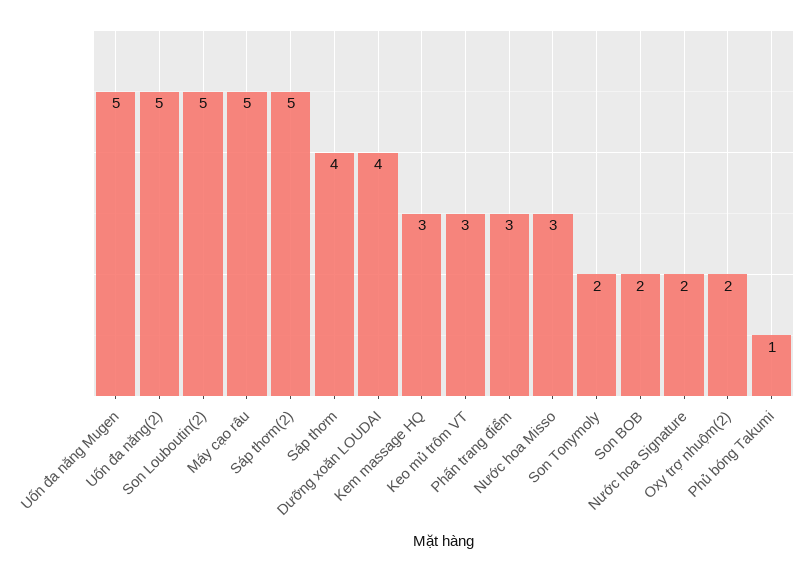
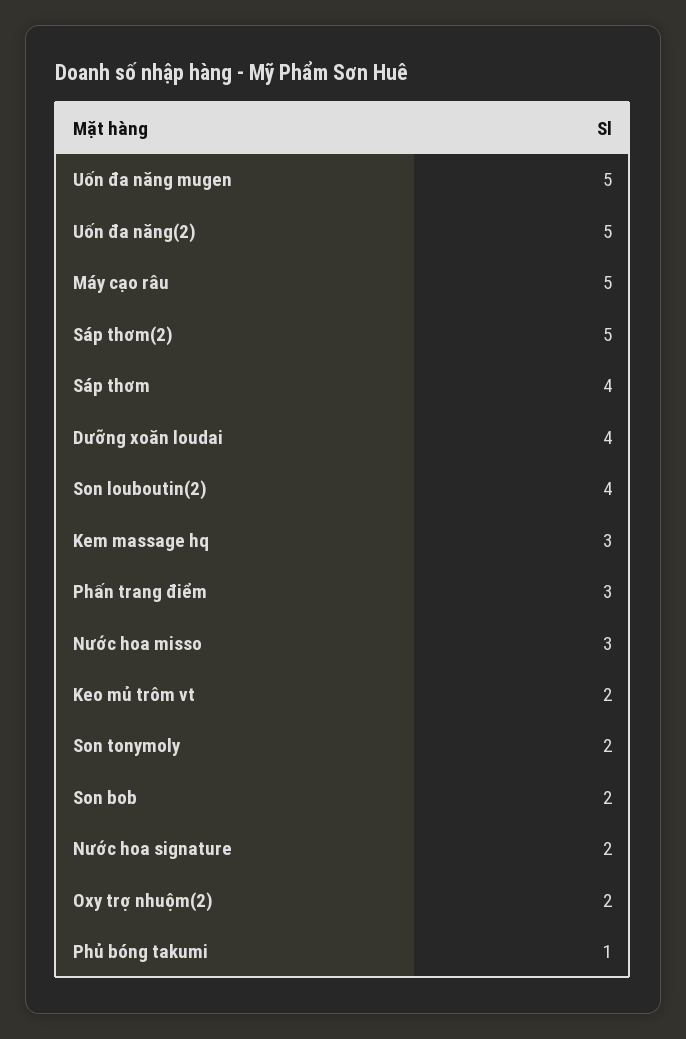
Son Louboutin(2): 5 -> 4
Keo mủ trôm VT: 3 -> 2

